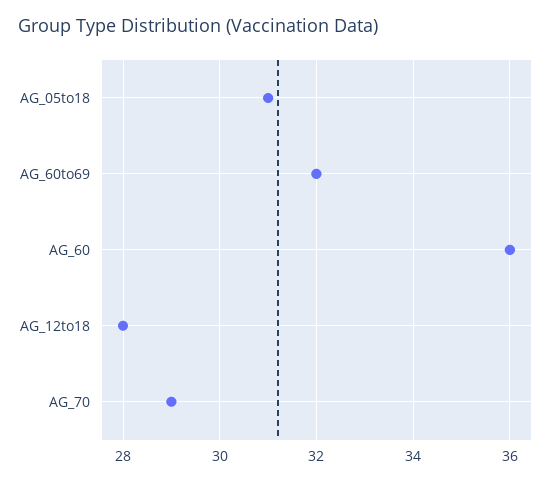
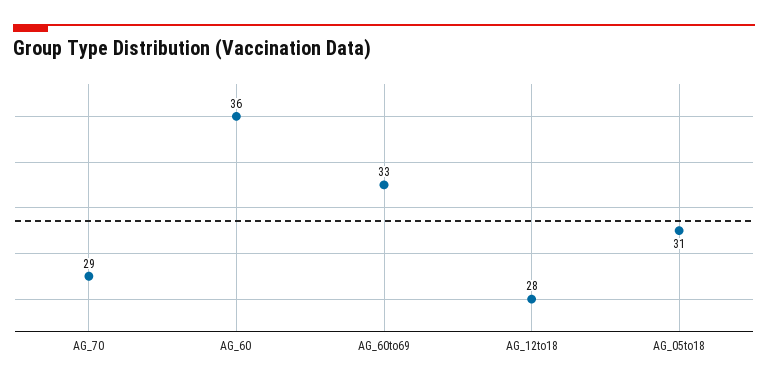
AG_60to69: 32 -> 33

